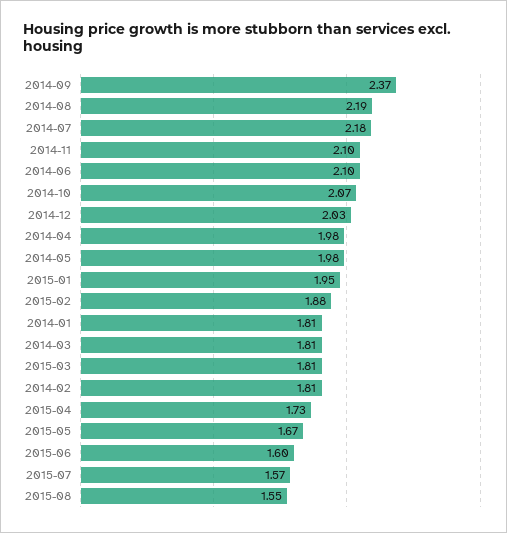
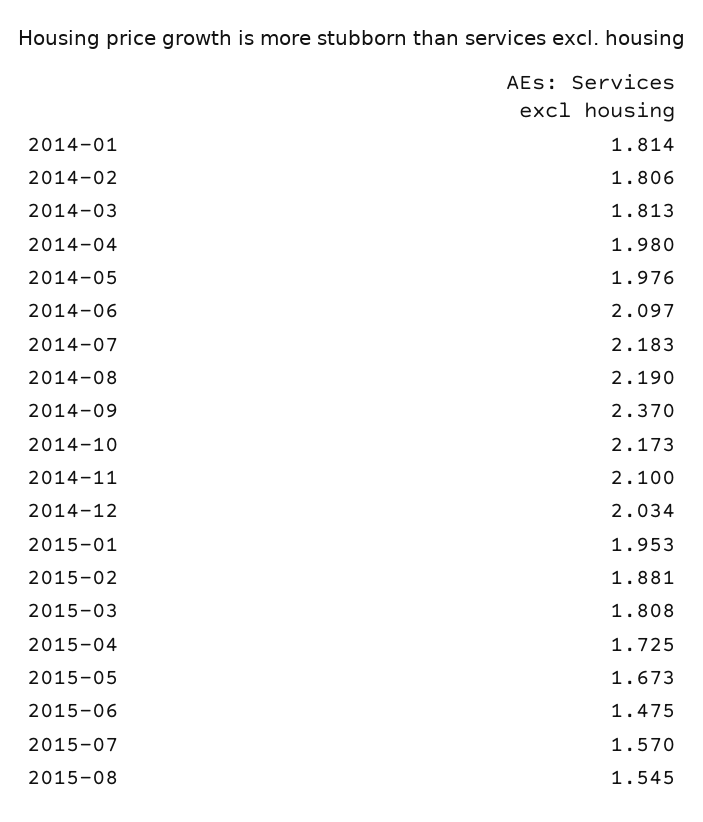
2014-10: 2.07 -> 2.173
2015-06: 1.6 -> 1.475

